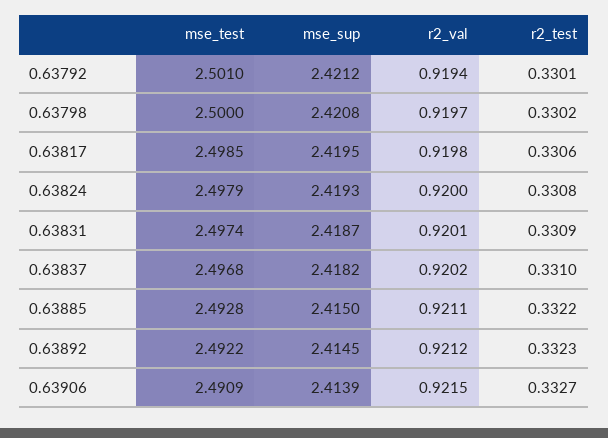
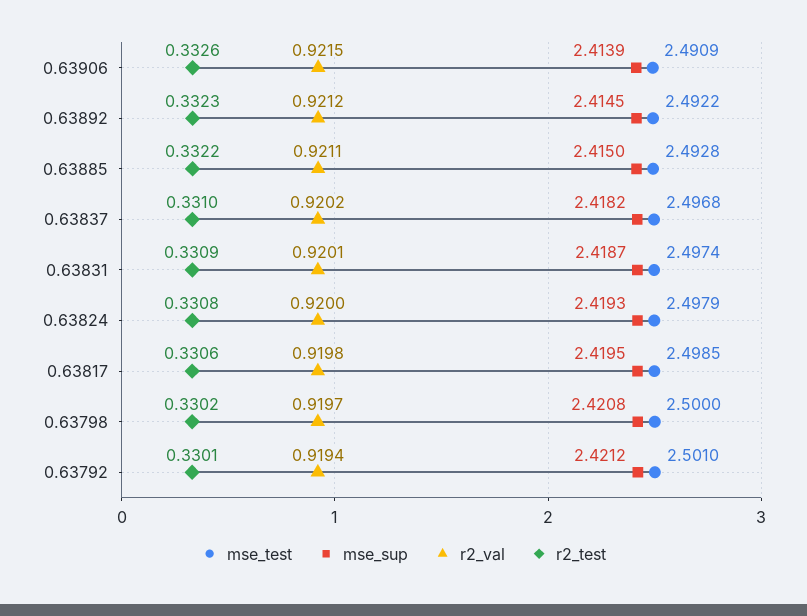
r2_test, 0.63906: 0.3327 -> 0.3326

